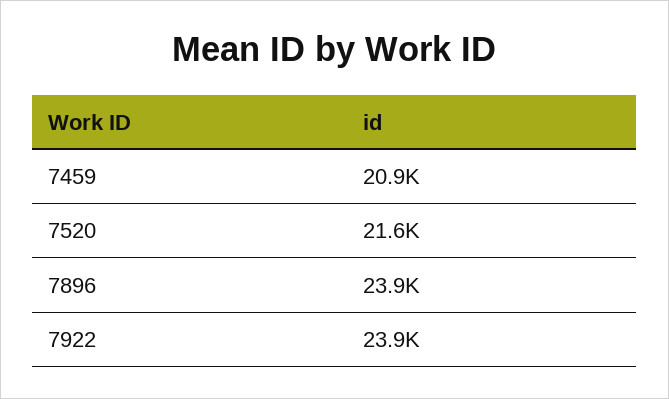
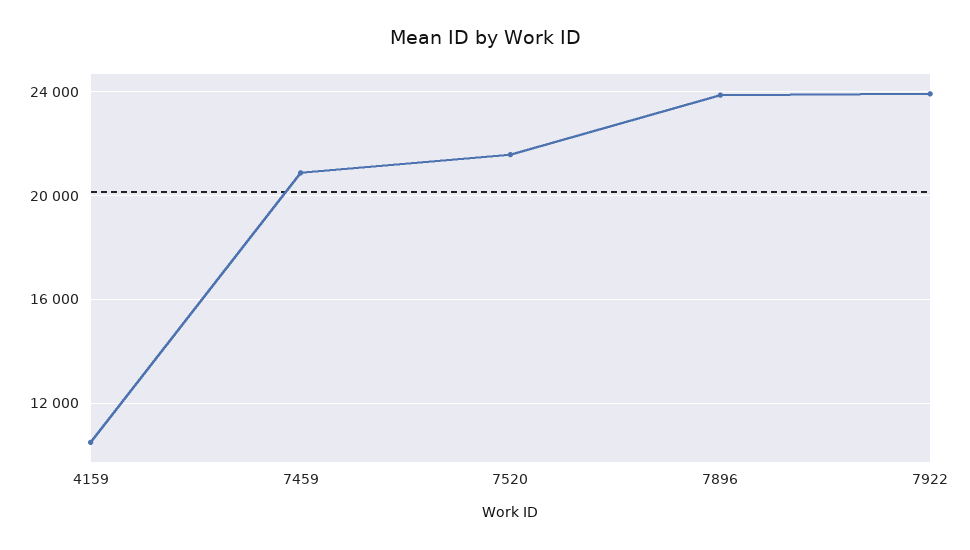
4159: none -> 10500

